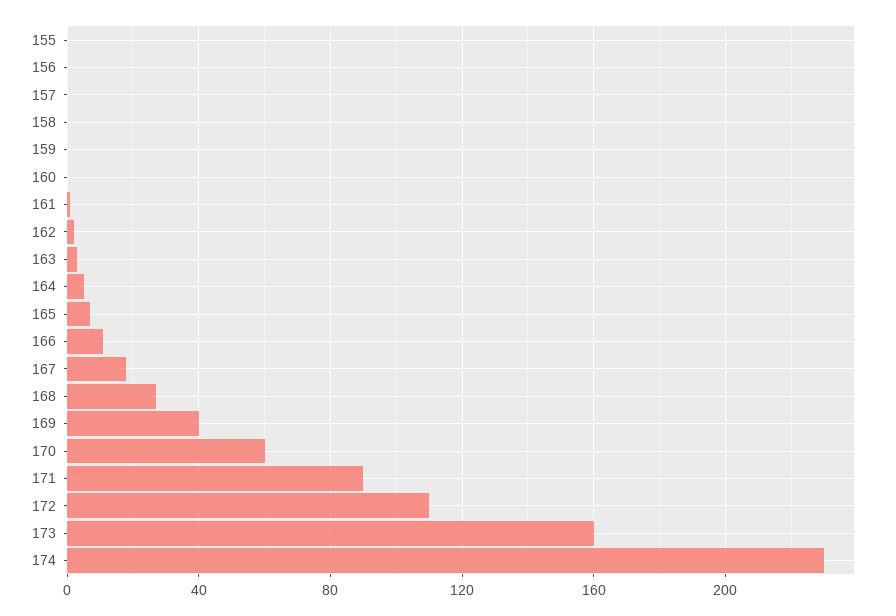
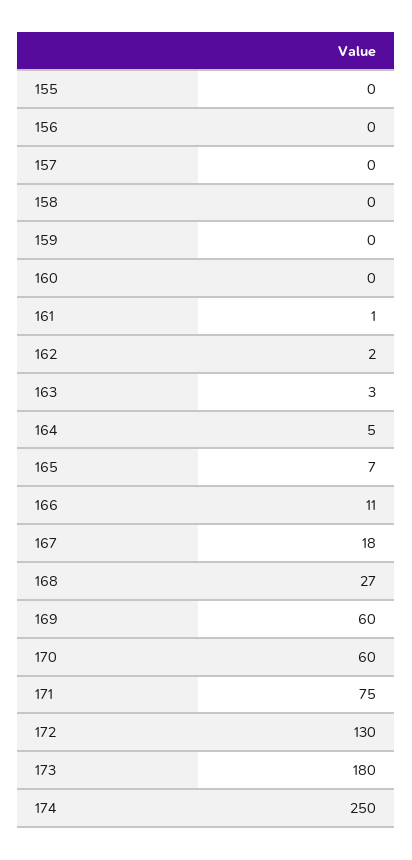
169: 40 -> 60
171: 90 -> 75
172: 110 -> 130
173: 160 -> 180
174: 230 -> 250

